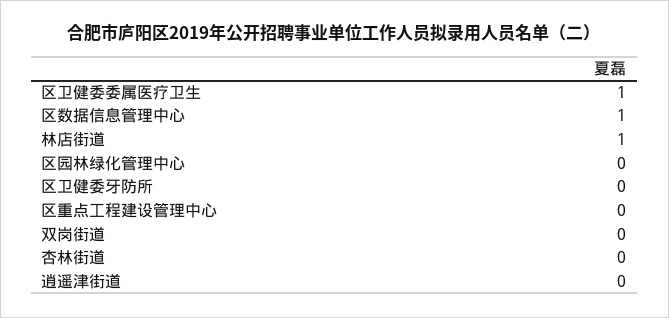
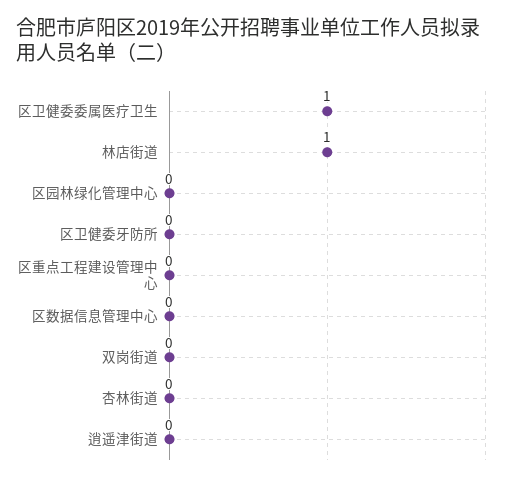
区数据信息管理中心: 1 -> 0

